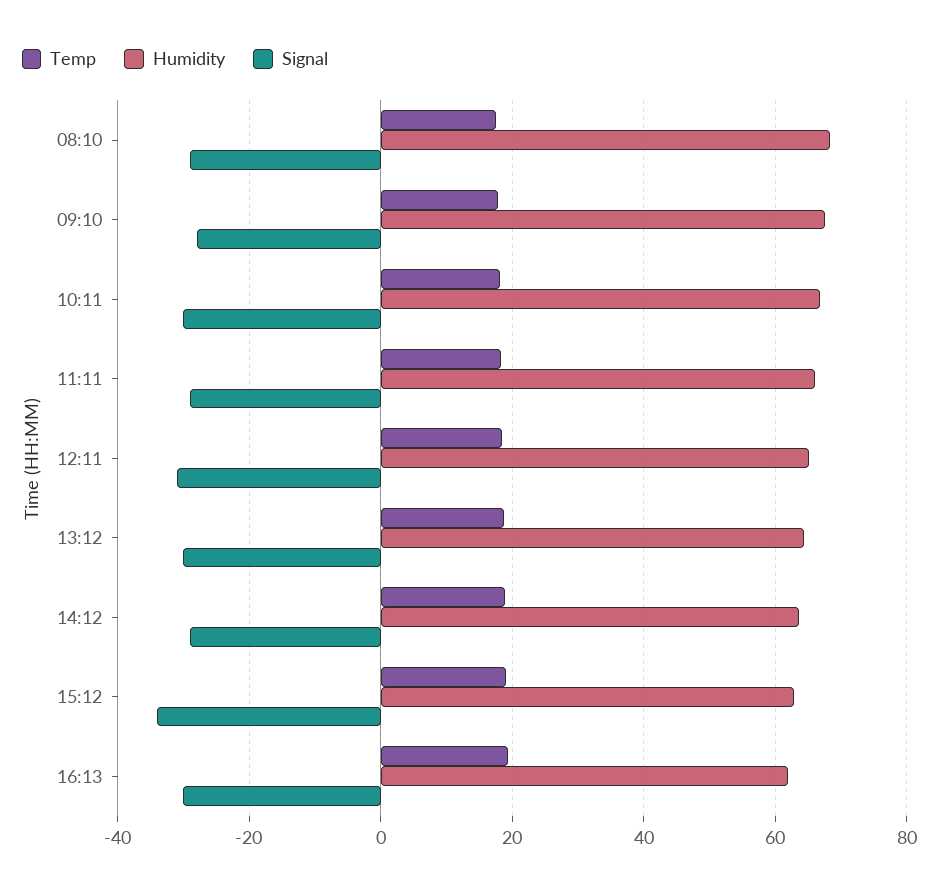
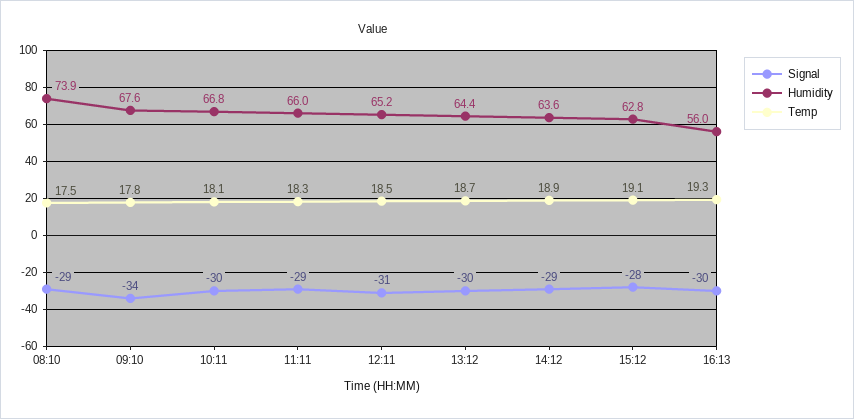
Humidity, 08:10: 68 -> 73.9
Signal, 09:10: -28 -> -34
Signal, 15:12: -34 -> -28
Humidity, 16:13: 62 -> 56

